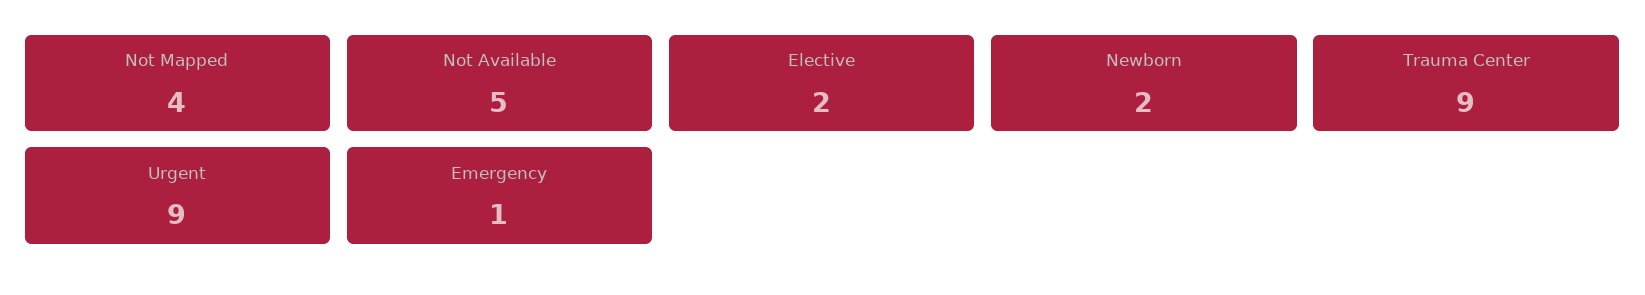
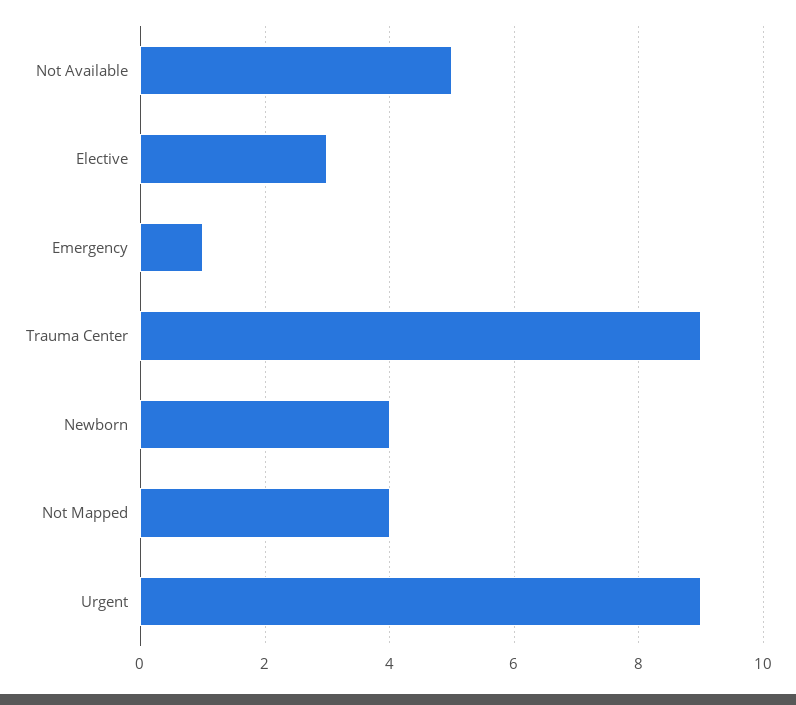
Elective: 2 -> 3
Newborn: 2 -> 4

